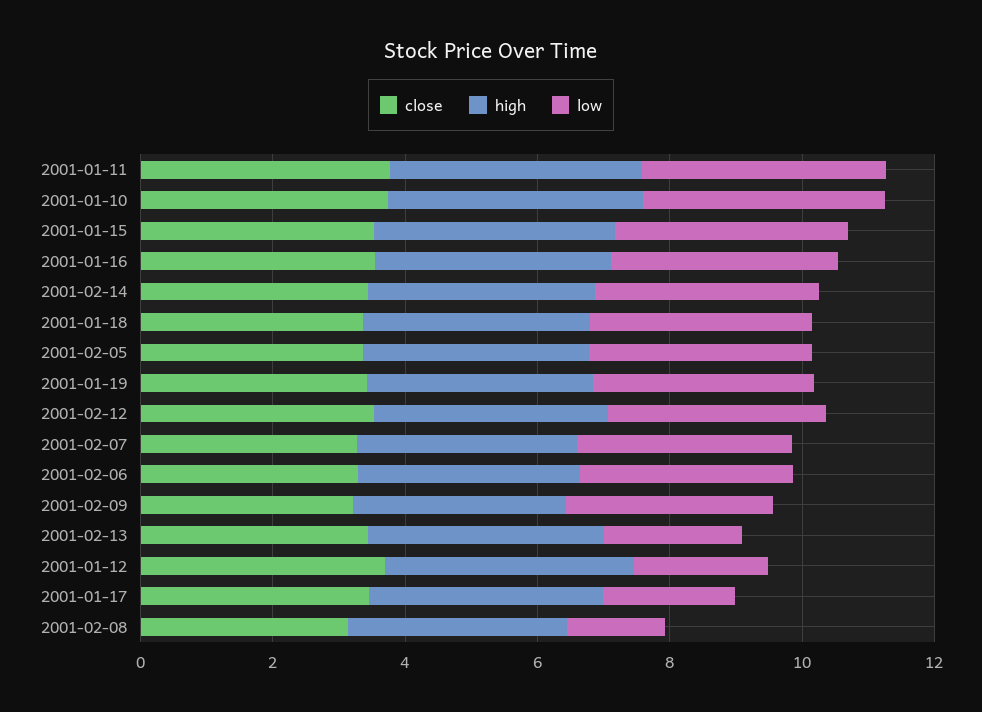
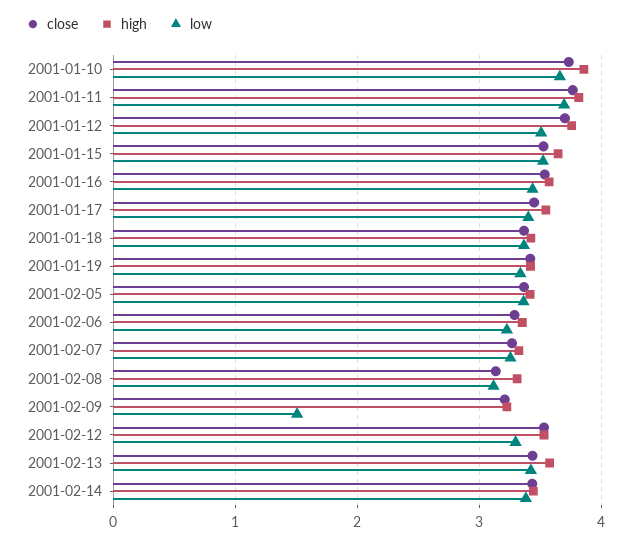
low, 2001-02-09: 3 -> 1.5
low, 2001-02-13: 2 -> 3.4
low, 2001-01-12: 2 -> 3.5
low, 2001-01-17: 2 -> 3.4
low, 2001-02-08: 1.5 -> 3.1

